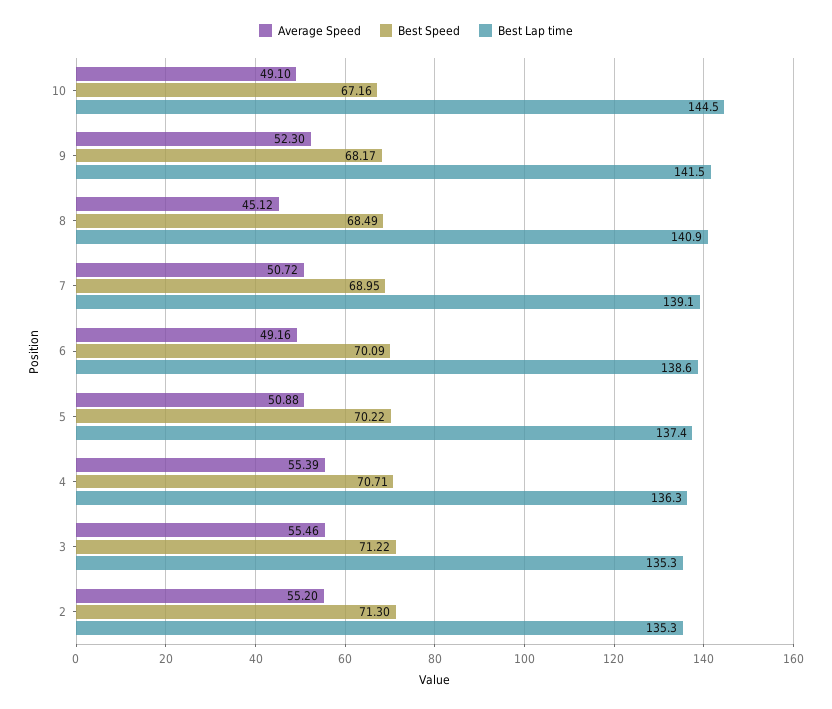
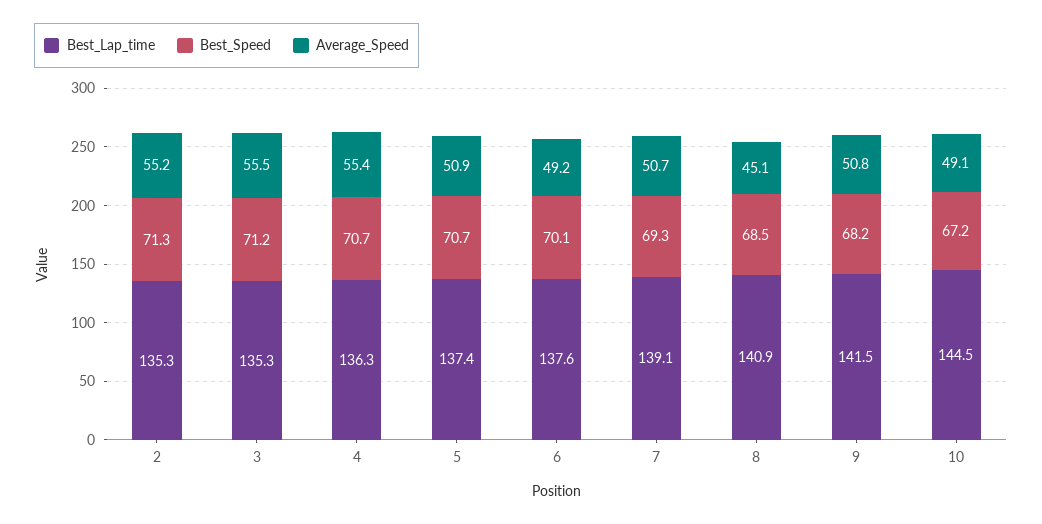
Average Speed, 9: 52.3 -> 50.8
Best Speed, 7: 68.95 -> 69.3
Best Lap time, 6: 138.6 -> 137.6
Best Speed, 5: 70.22 -> 70.7

